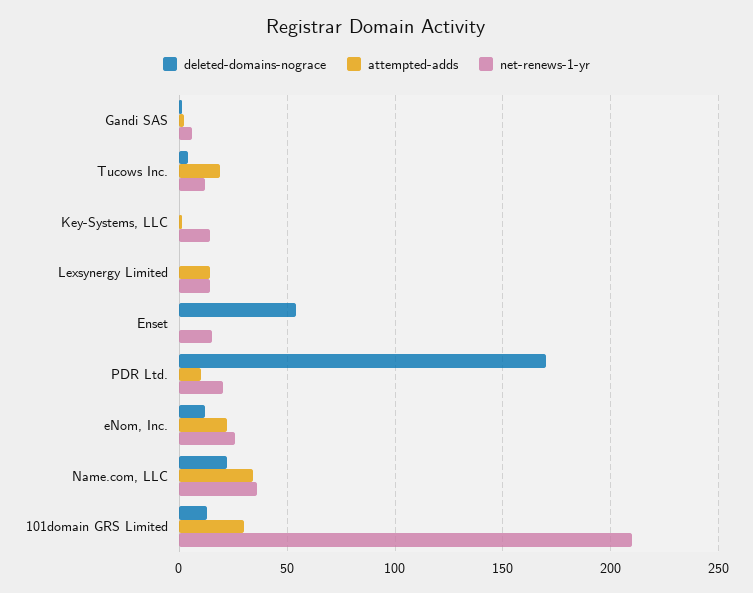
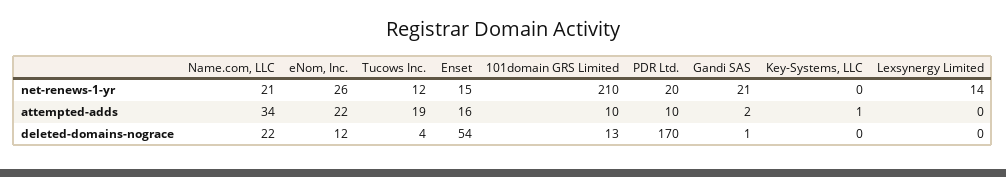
net-renews-1-yr, Gandi SAS: 5 -> 21
net-renews-1-yr, Key-Systems, LLC: 15 -> 0
attempted-adds, Lexsynergy Limited: 15 -> 0
attempted-adds, Enset: 0 -> 16
net-renews-1-yr, Name.com, LLC: 35 -> 21
attempted-adds, 101domain GRS Limited: 30 -> 10

